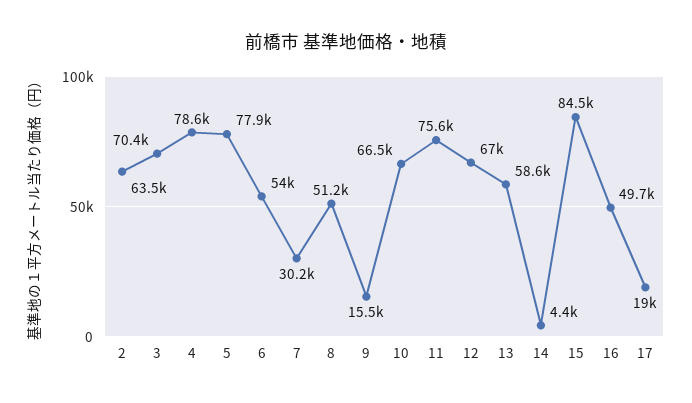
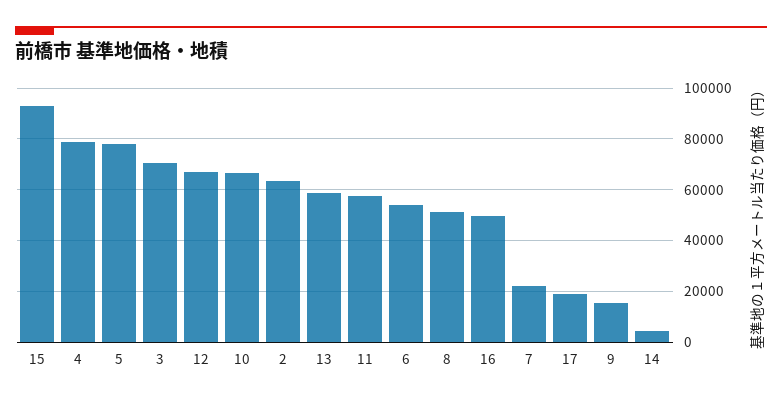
7: 30200 -> 22500
11: 75600 -> 57500
15: 84500 -> 92500

